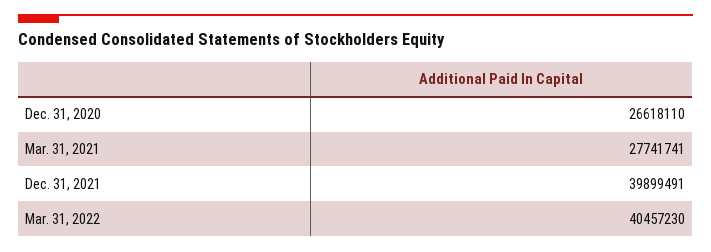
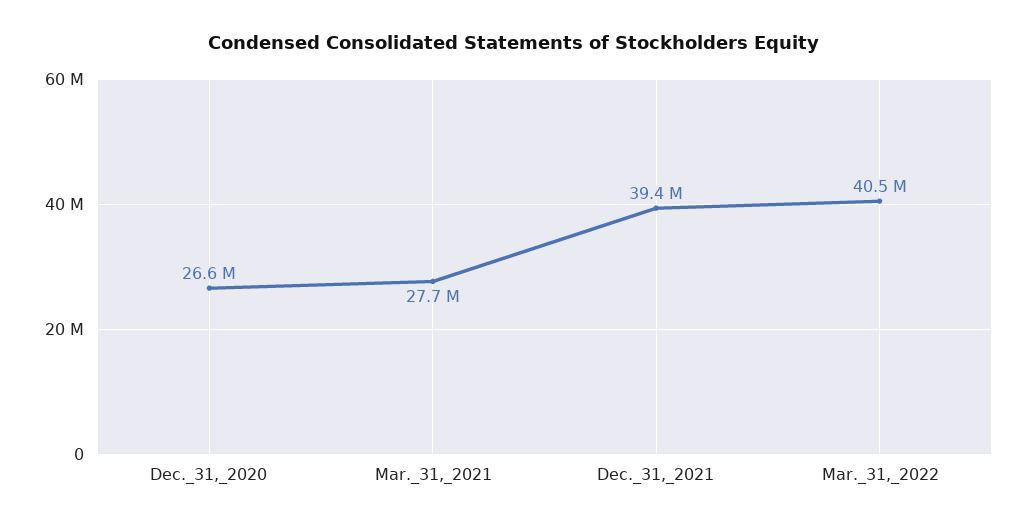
Dec. 31, 2021: 39899491 -> 39400000

